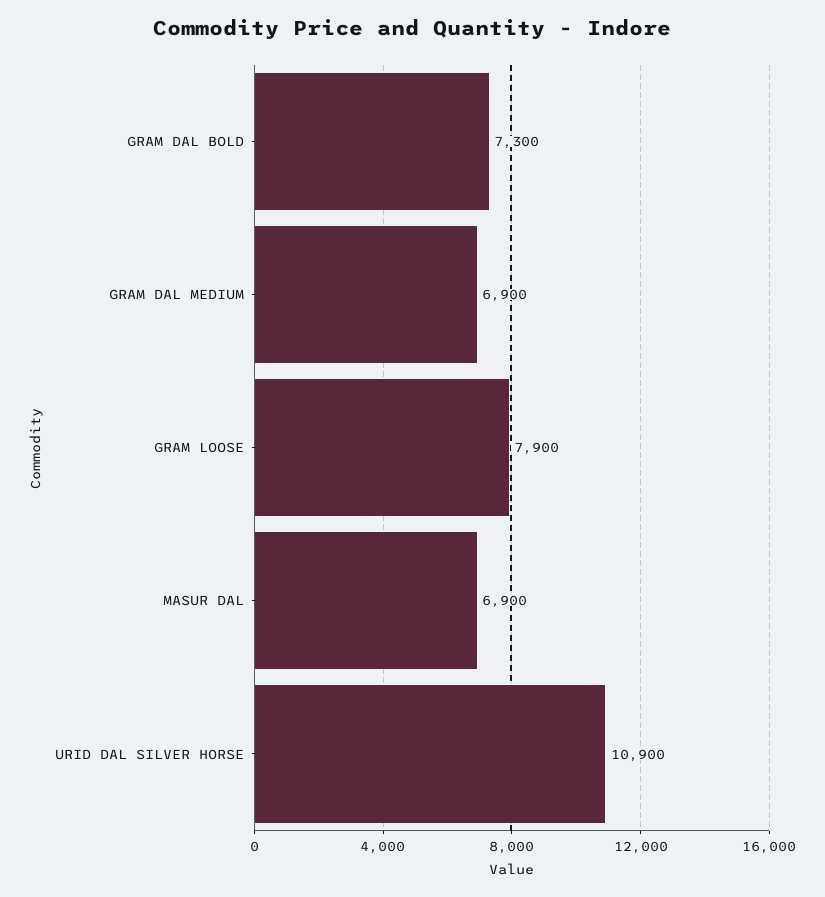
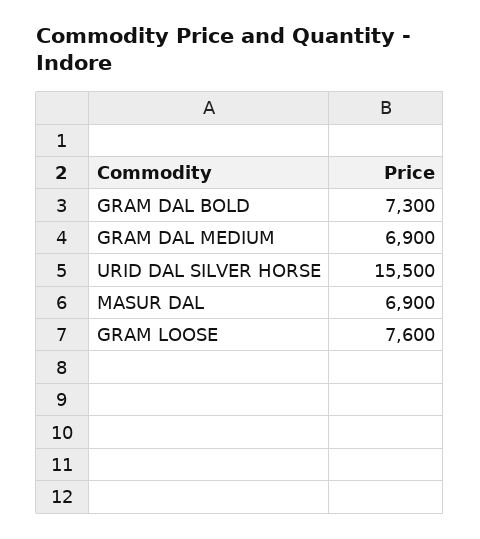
GRAM LOOSE: 7900 -> 7600
URID DAL SILVER HORSE: 10900 -> 15500

